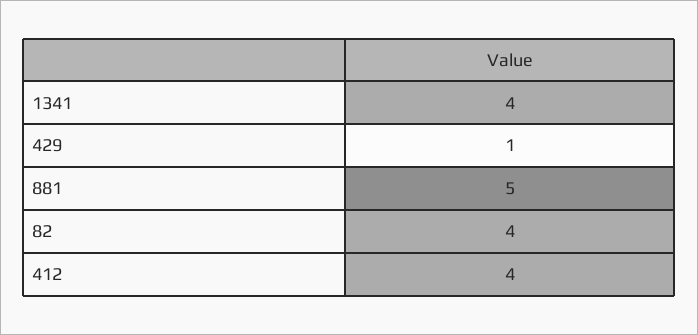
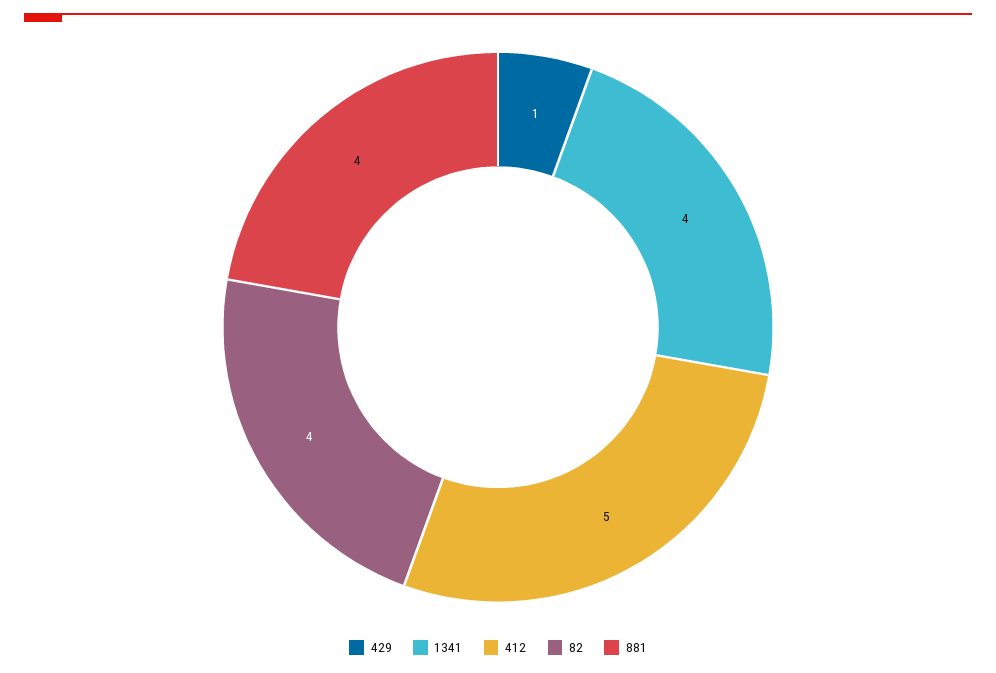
881: 5 -> 4
412: 4 -> 5

